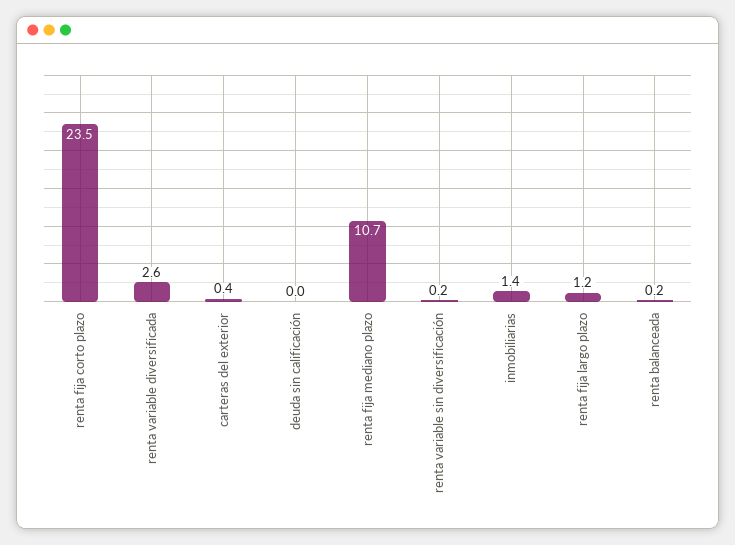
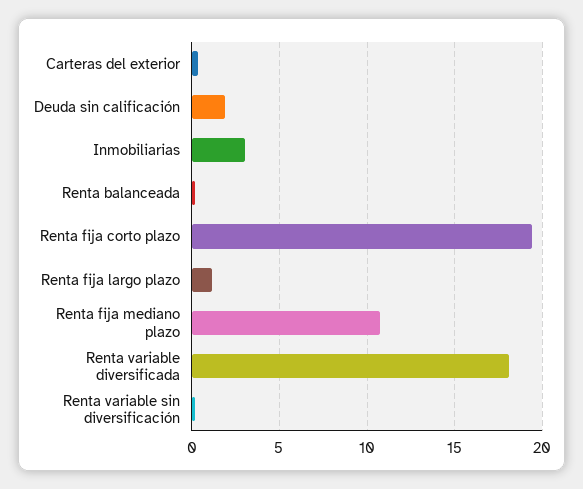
renta fija corto plazo: 23.5 -> 19.5
renta variable diversificada: 2.6 -> 18
deuda sin calificación: 0 -> 2
inmobiliarias: 1.4 -> 3

